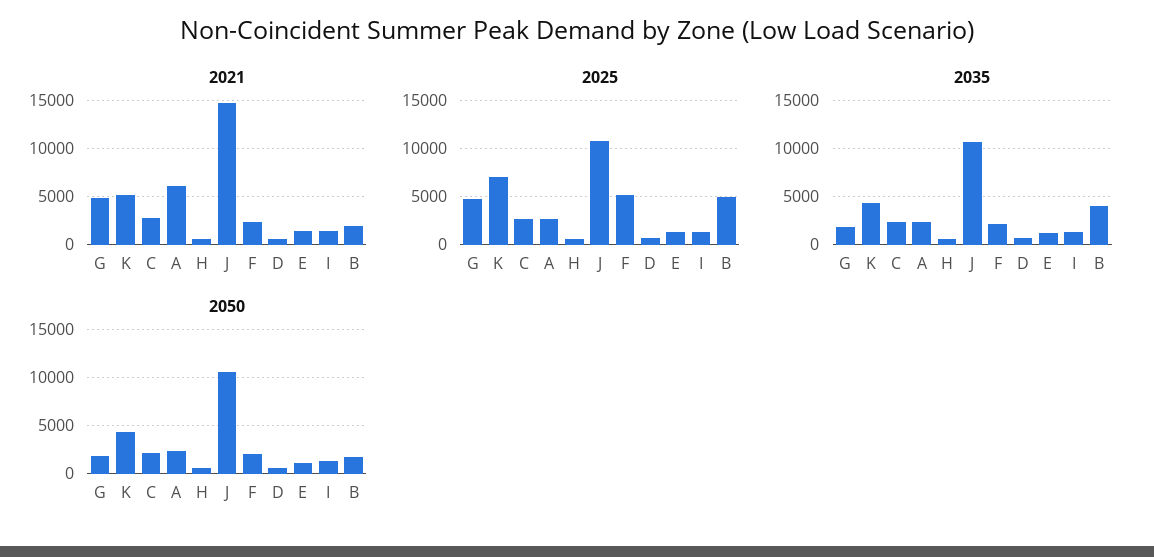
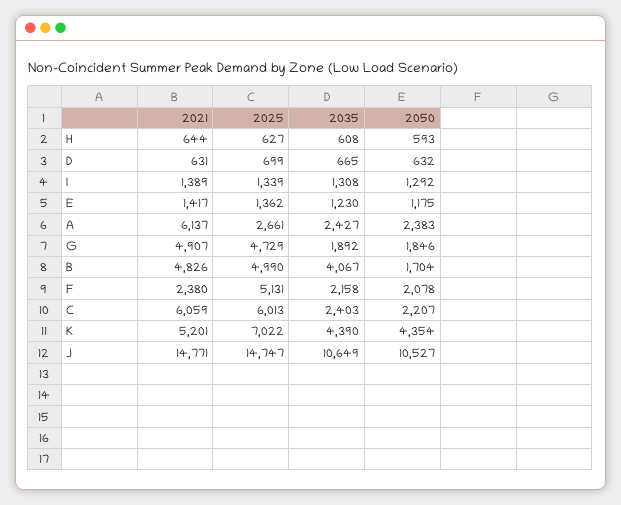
2021, C: 3000 -> 6059
2021, B: 2000 -> 4826
2025, C: 3000 -> 6013
2025, J: 11000 -> 14747

